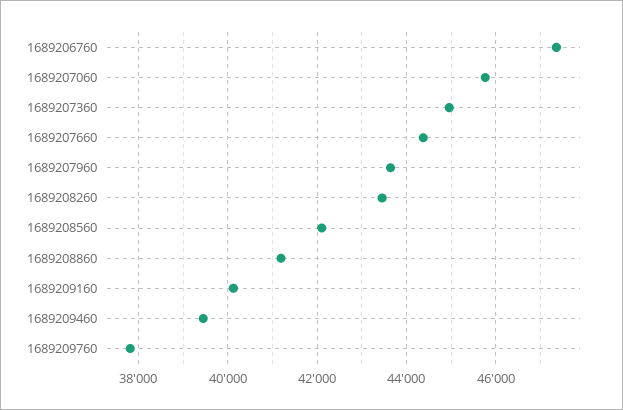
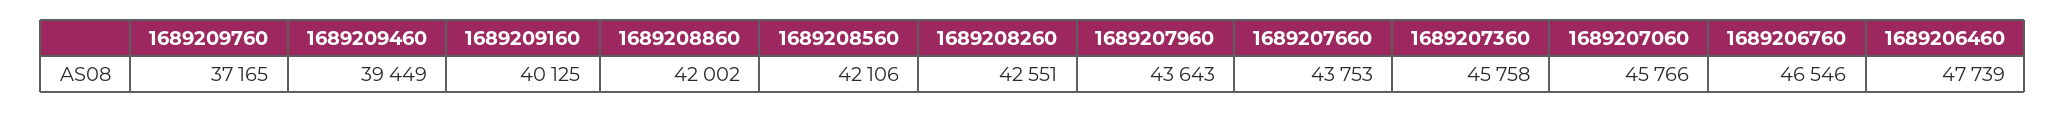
1689206760: 47400 -> 46546
1689207360: 45000 -> 45758
1689207660: 44400 -> 43753
1689208260: 43400 -> 42551
1689208860: 41200 -> 42002
1689209760: 37800 -> 37165
1689206460: none -> 47739

